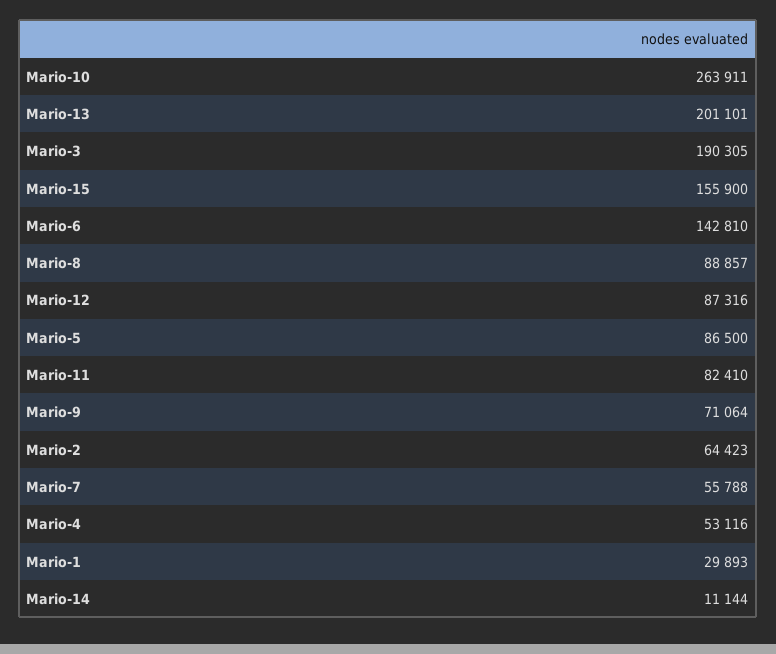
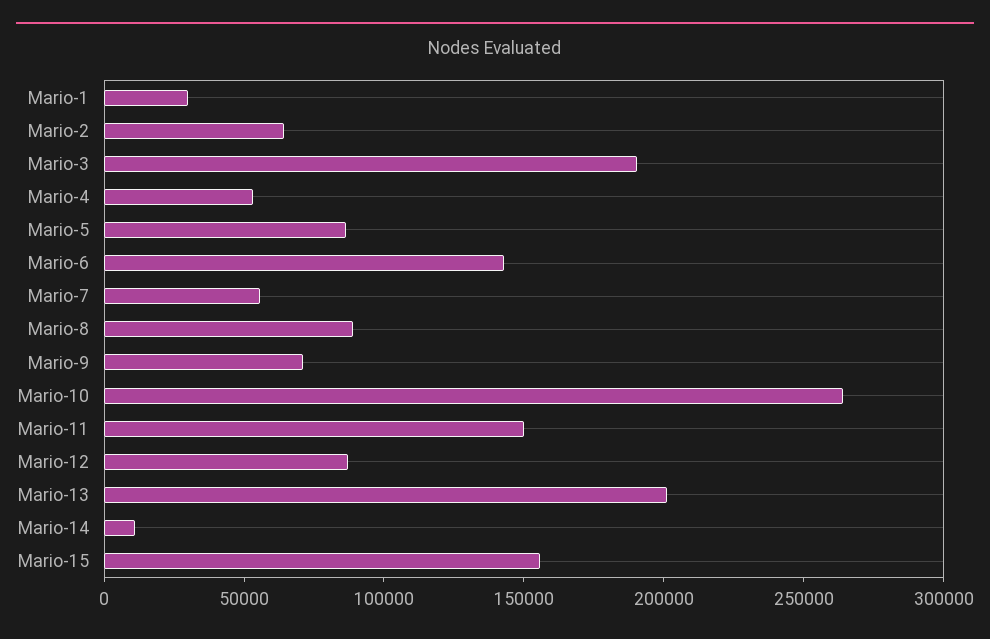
Mario-11: 82410 -> 150000

